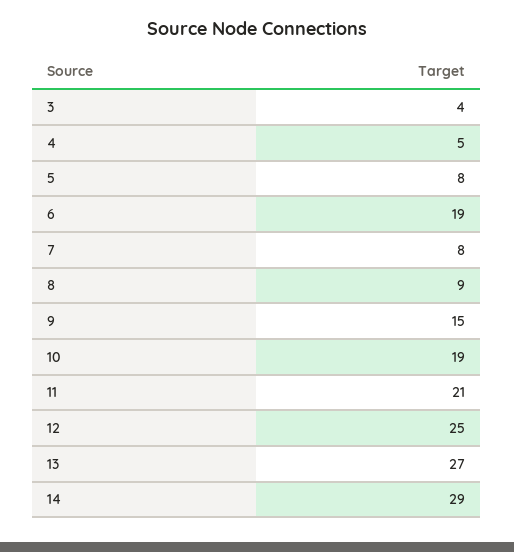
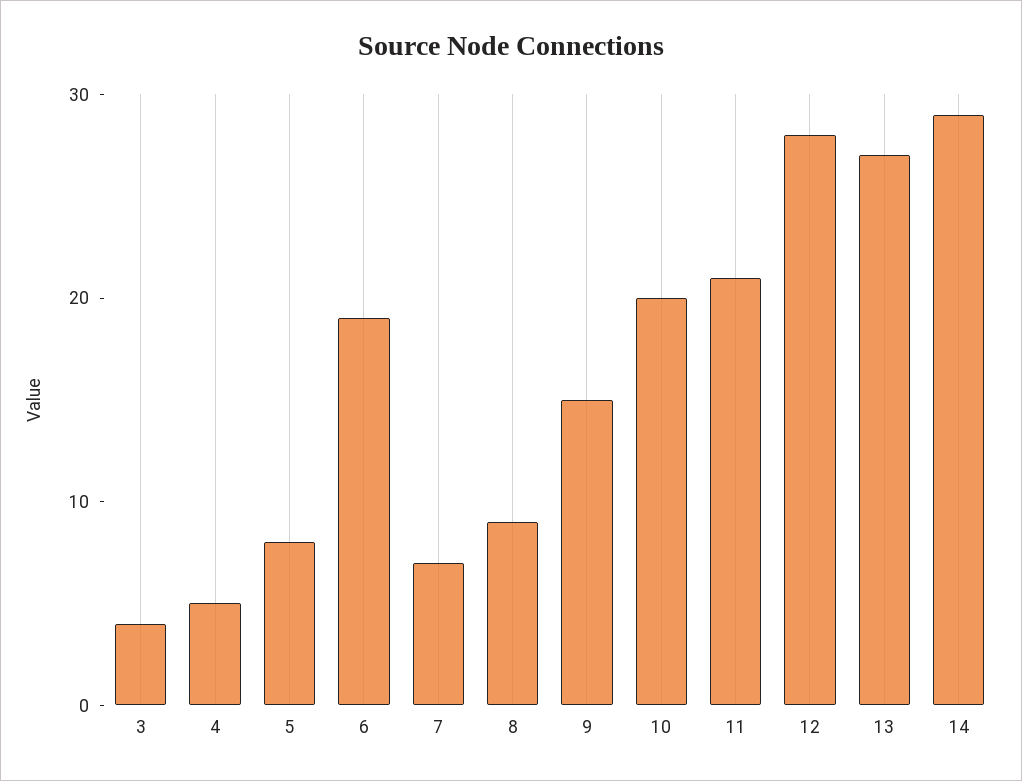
7: 8 -> 7
10: 19 -> 20
12: 25 -> 28

